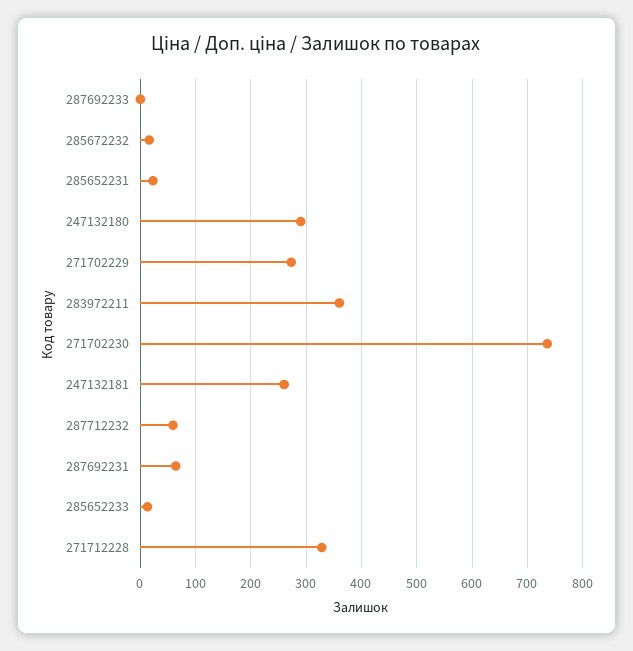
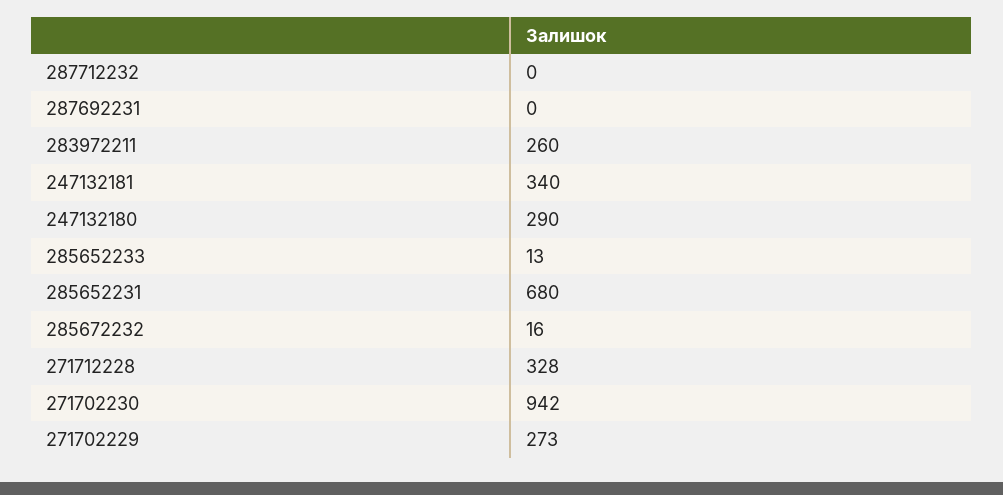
287692233: 0 -> none
285652231: 20 -> 680
283972211: 360 -> 260
271702230: 740 -> 942
247132181: 260 -> 340
287712232: 60 -> 0
287692231: 60 -> 0

